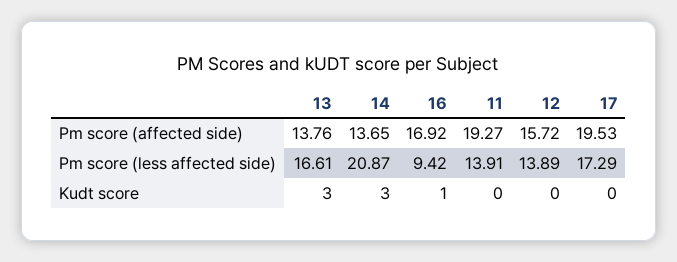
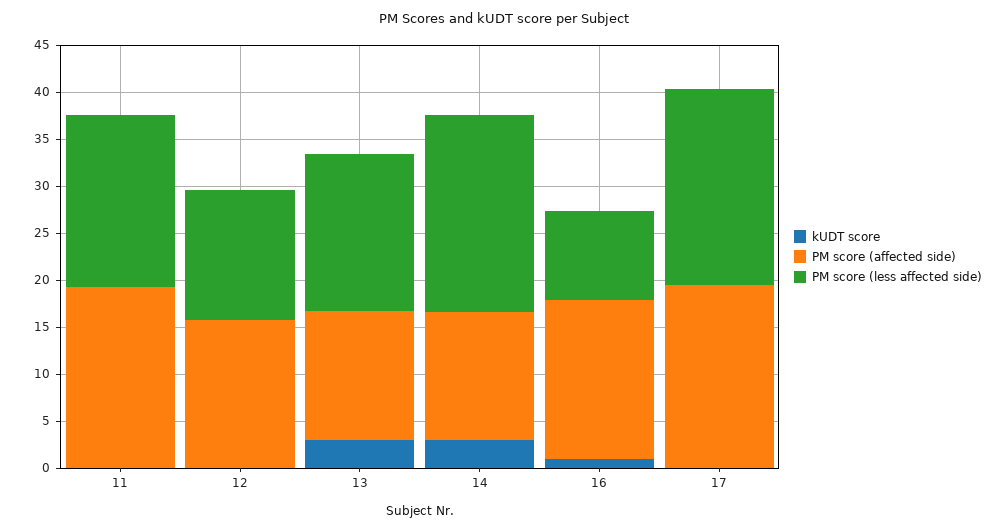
Pm score (less affected side), 11: 13.91 -> 18
Pm score (less affected side), 17: 17.29 -> 21

